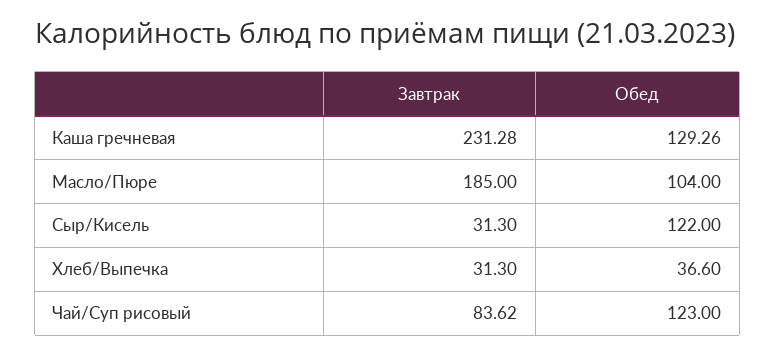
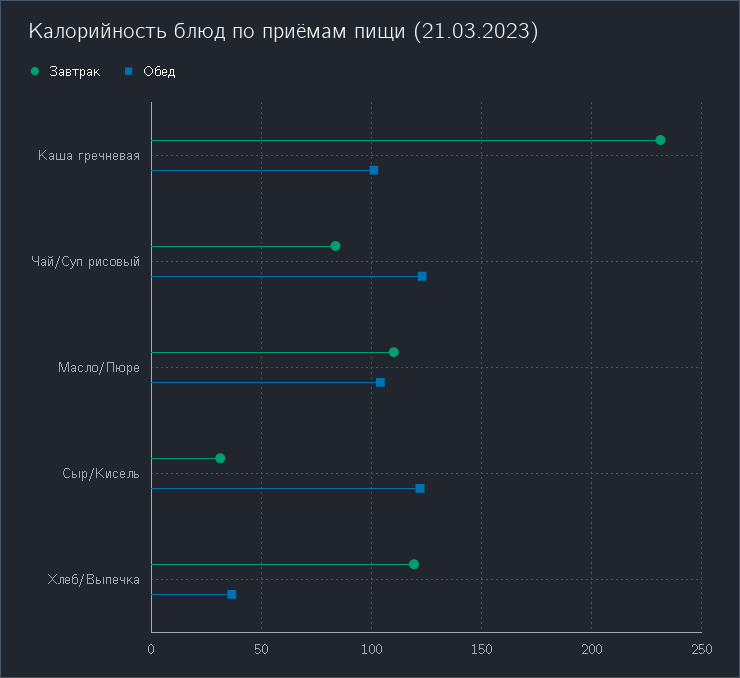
Обед, Каша гречневая: 129.26 -> 100
Завтрак, Масло/Пюре: 185 -> 110
Завтрак, Хлеб/Выпечка: 31.3 -> 120

